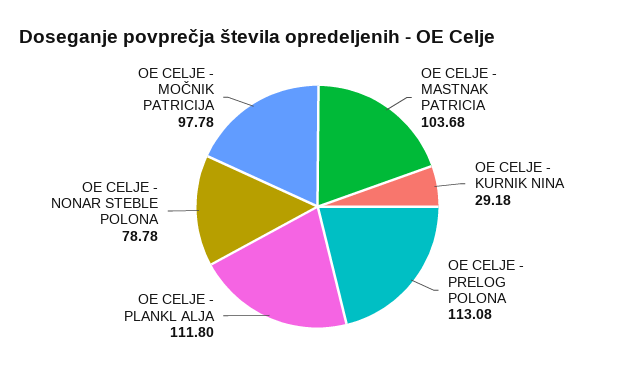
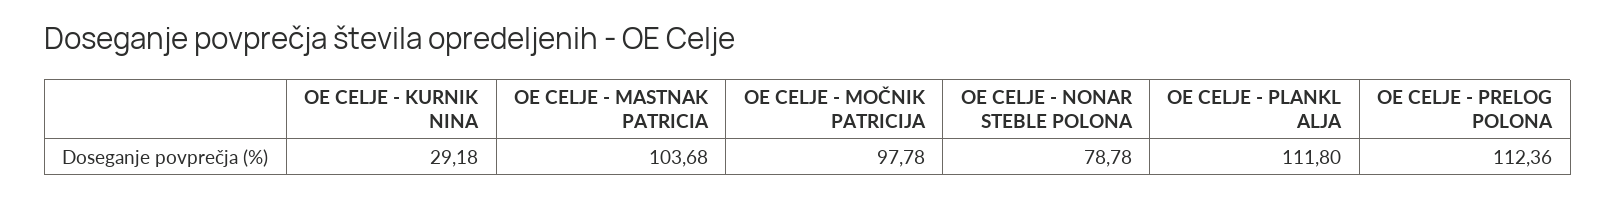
OE CELJE - PRELOG POLONA: 113.08 -> 112.36

